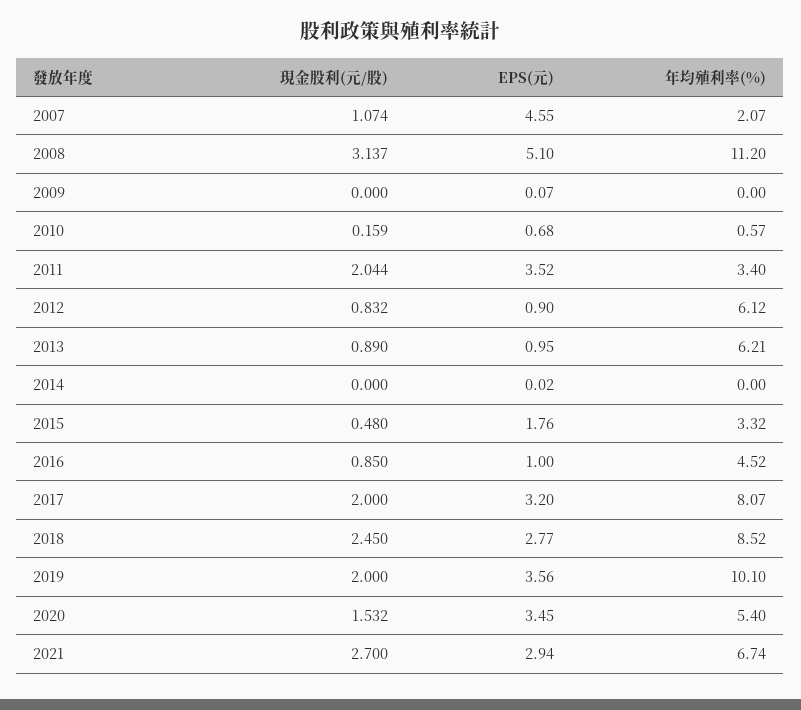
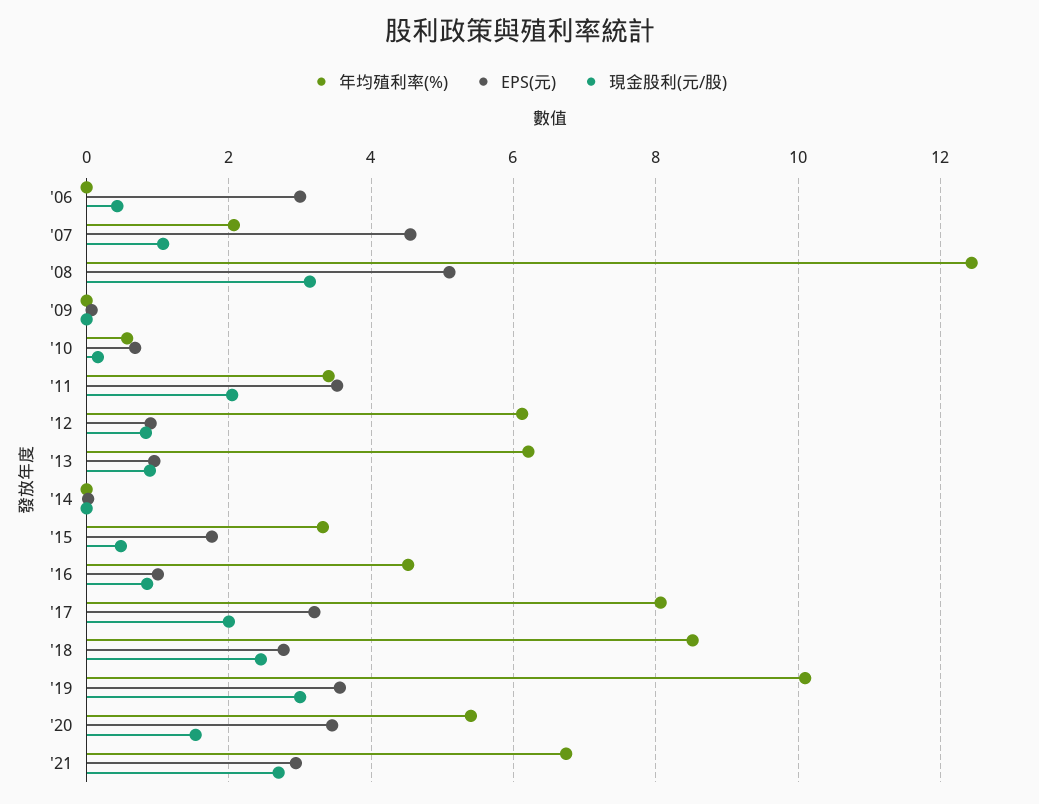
年均殖利率(%), 2008: 11.2 -> 12.4
現金股利(元/股), 2019: 2 -> 3
年均殖利率(%), '06: none -> 0
EPS(元), '06: none -> 3
現金股利(元/股), '06: none -> 0.4

